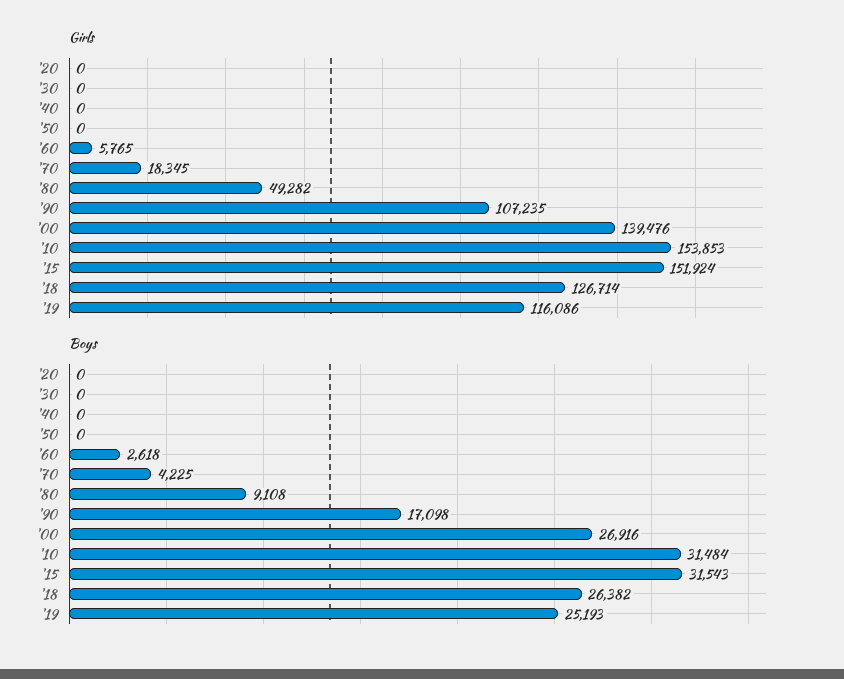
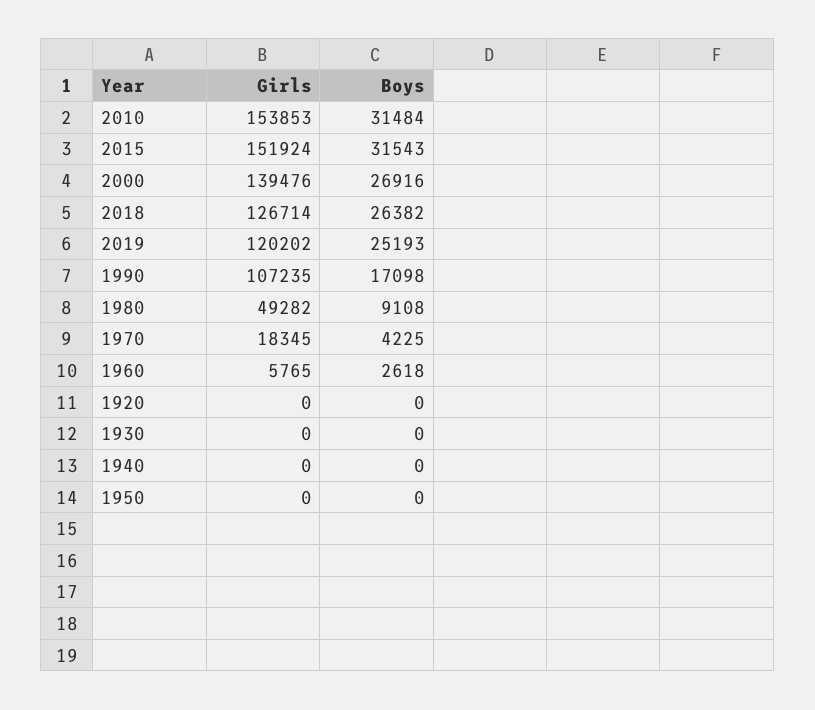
Girls, '19: 116086 -> 120202

